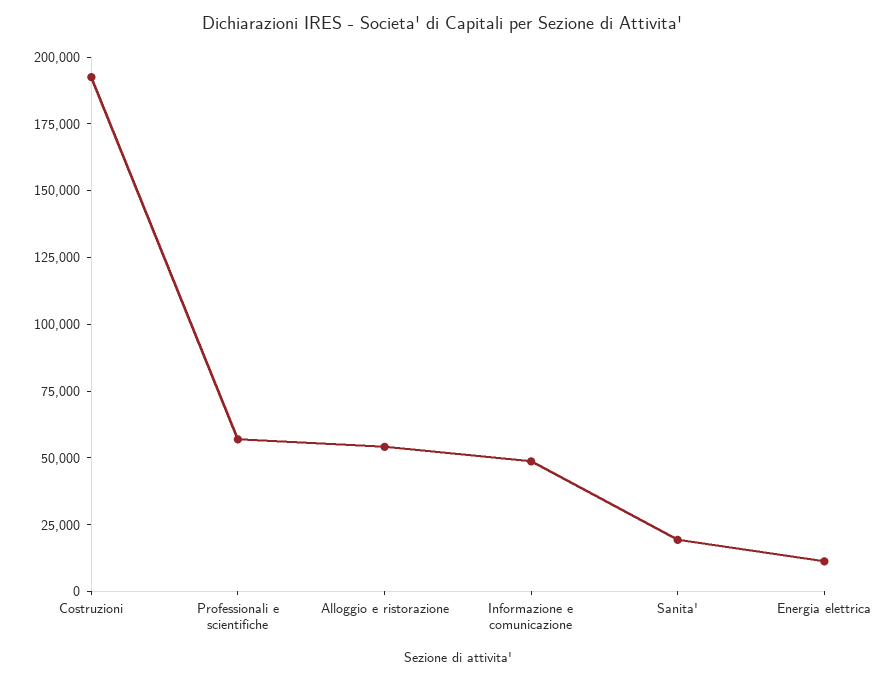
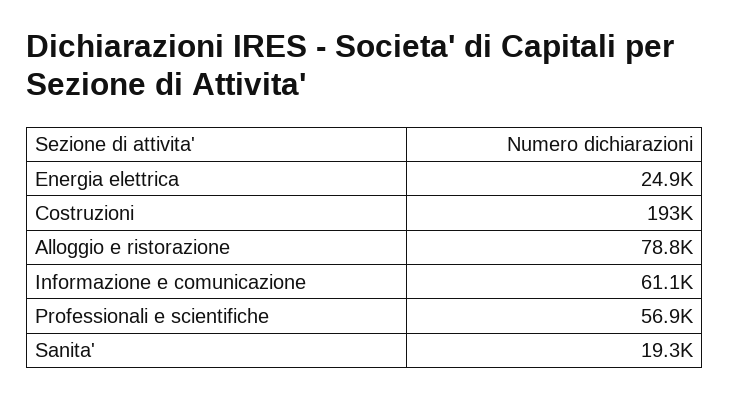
Alloggio e ristorazione: 55000 -> 78800
Informazione e comunicazione: 50000 -> 61100
Energia elettrica: 10000 -> 24900

